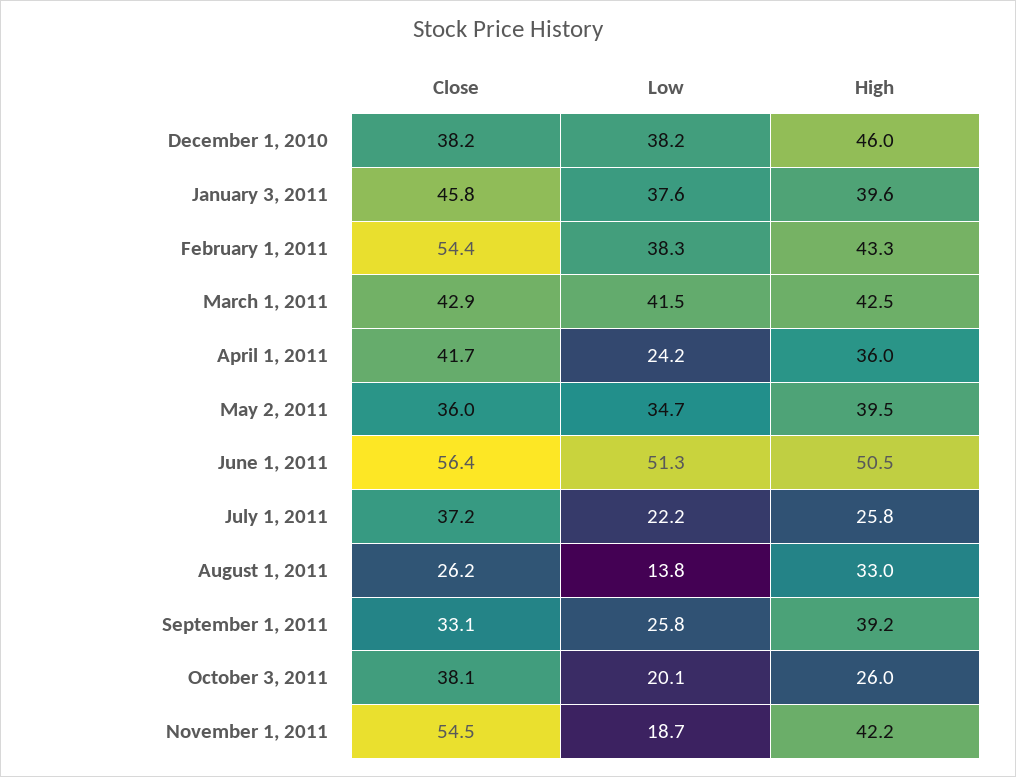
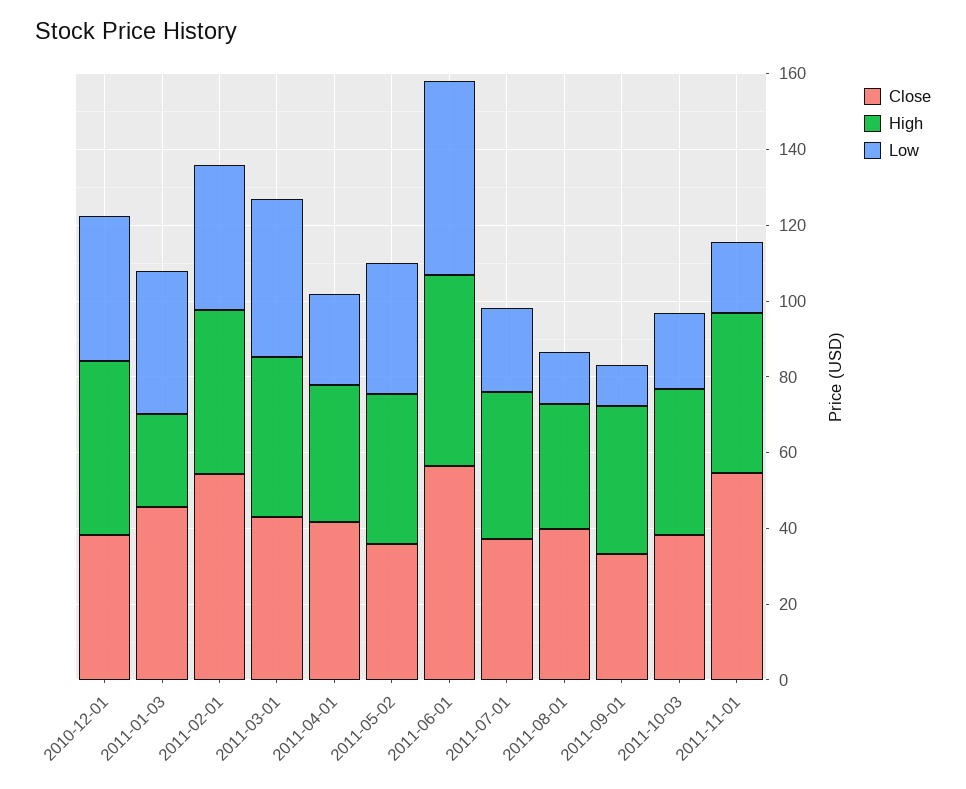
High, January 3, 2011: 39.6 -> 25
High, July 1, 2011: 25.8 -> 40
Close, August 1, 2011: 26.2 -> 40
Low, September 1, 2011: 25.8 -> 10
High, October 3, 2011: 26 -> 40

